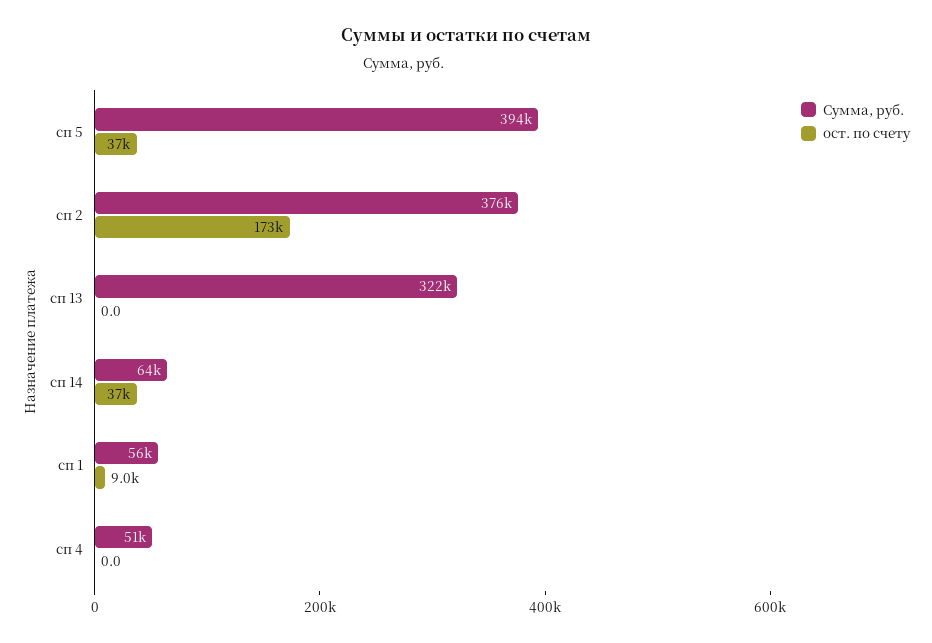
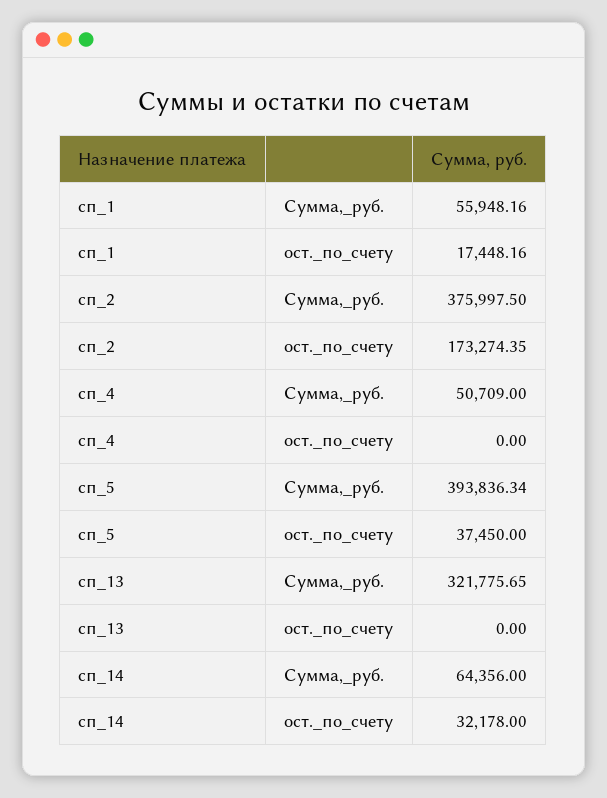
ост. по счету, сп 14: 37000 -> 32178
ост. по счету, сп 1: 9000 -> 17448.16

